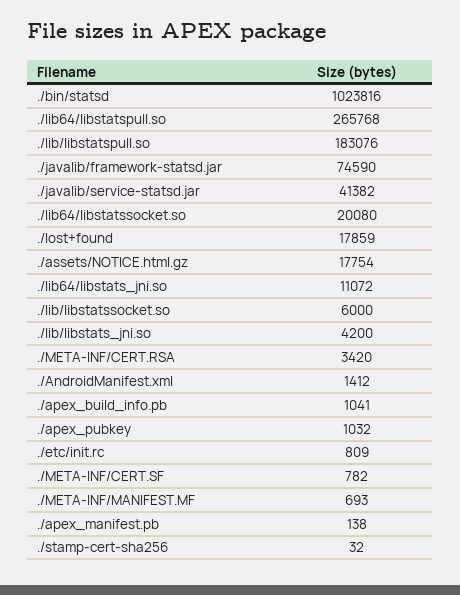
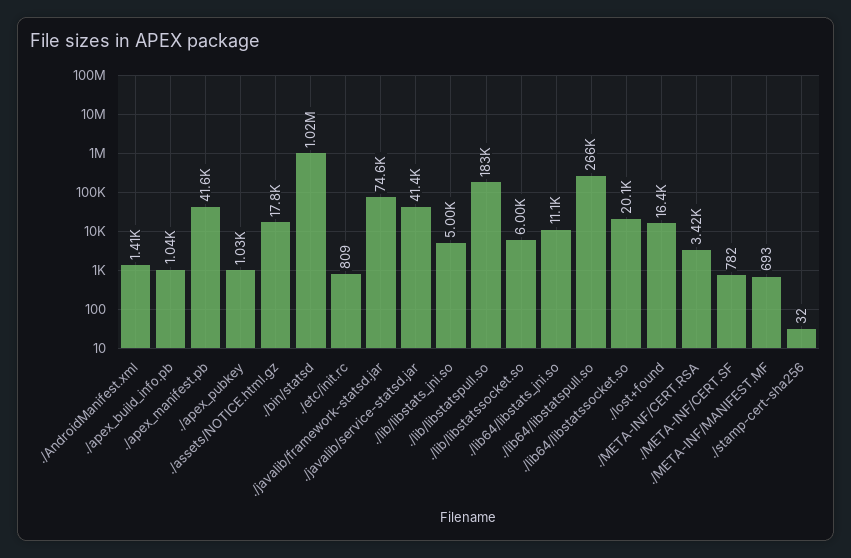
./lost+found: 17859 -> 16400
./lib/libstats_jni.so: 4200 -> 5000
./apex_manifest.pb: 138 -> 41600

